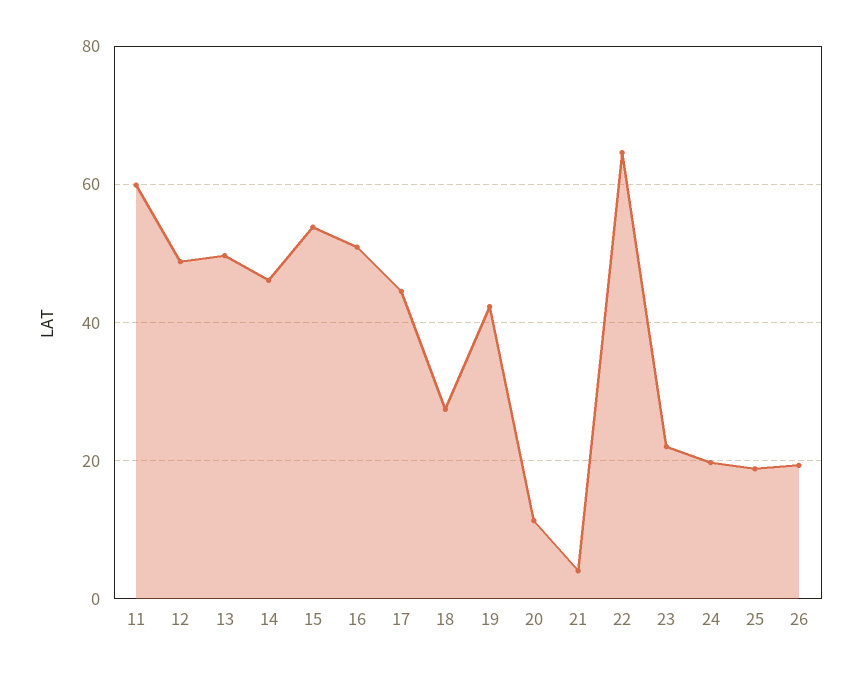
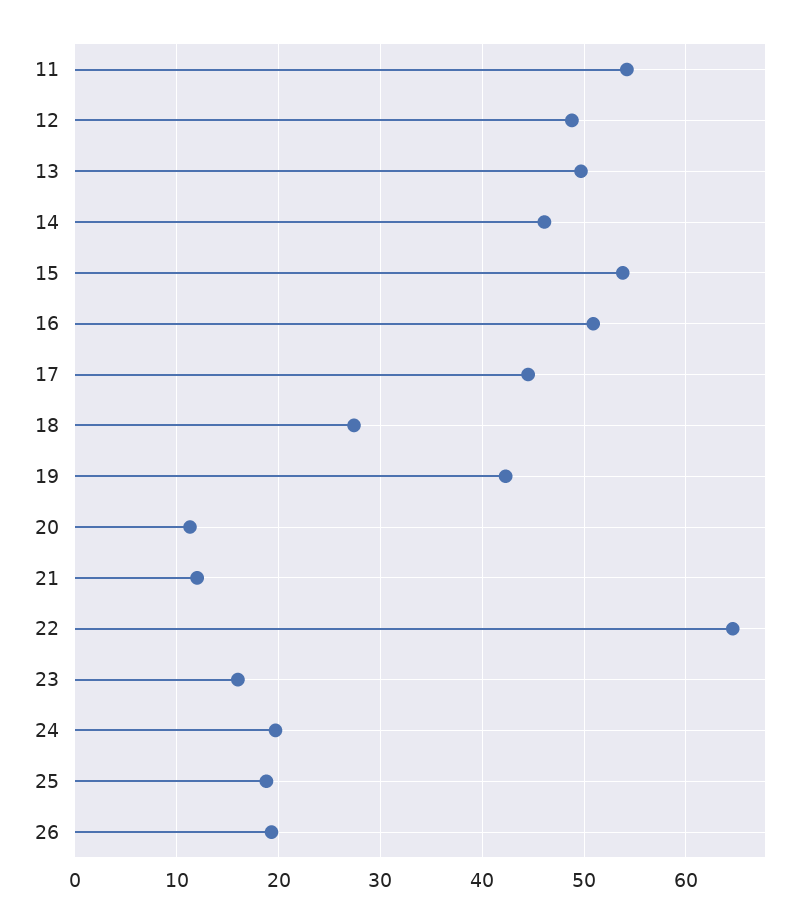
11: 60 -> 54
21: 4 -> 12
23: 22 -> 16

